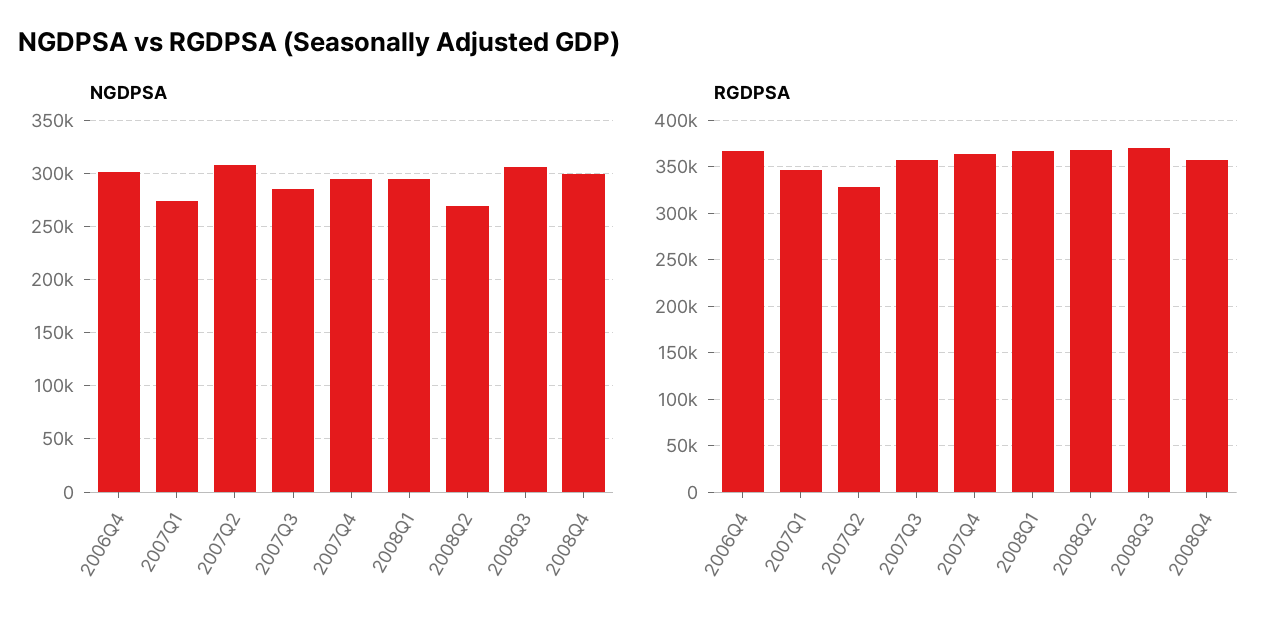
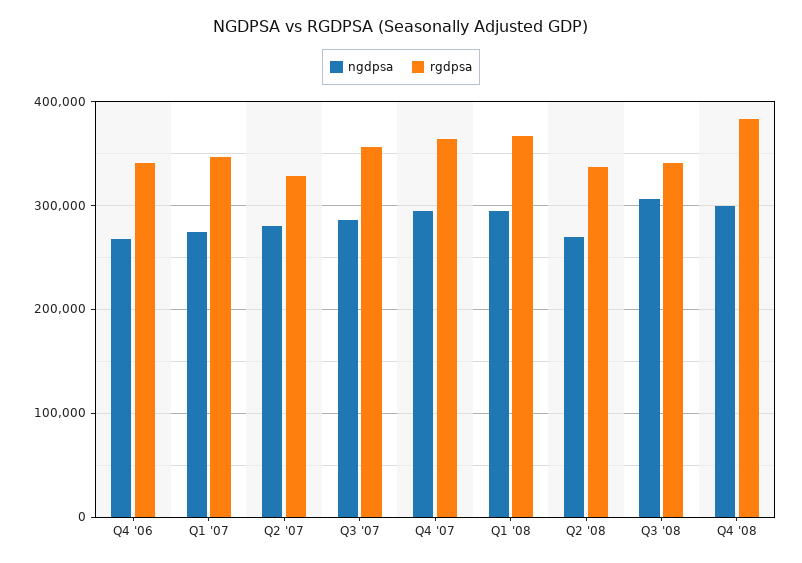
NGDPSA, 2006Q4: 300000 -> 270000
NGDPSA, 2007Q2: 310000 -> 280000
RGDPSA, 2006Q4: 370000 -> 340000
RGDPSA, 2008Q2: 370000 -> 340000
RGDPSA, 2008Q3: 370000 -> 340000
RGDPSA, 2008Q4: 360000 -> 380000

